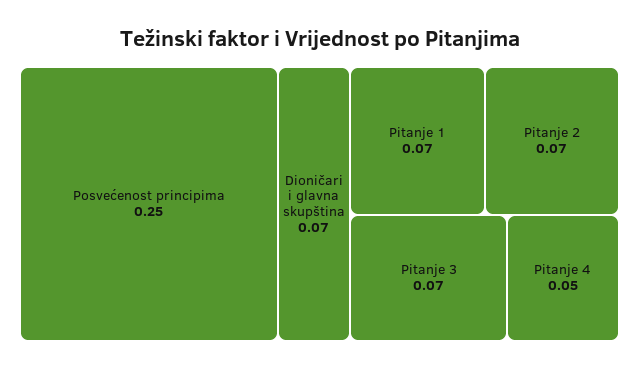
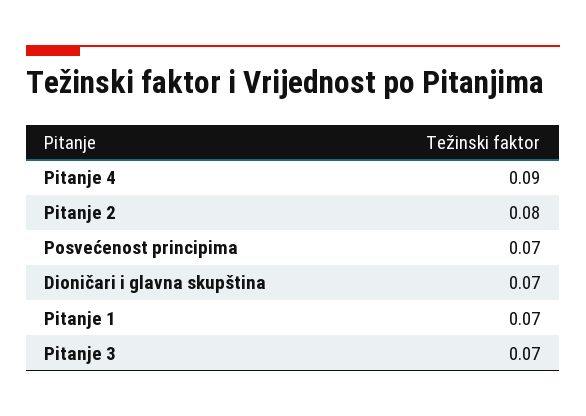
Posvećenost principima: 0.25 -> 0.07
Pitanje 2: 0.07 -> 0.08
Pitanje 4: 0.05 -> 0.09

